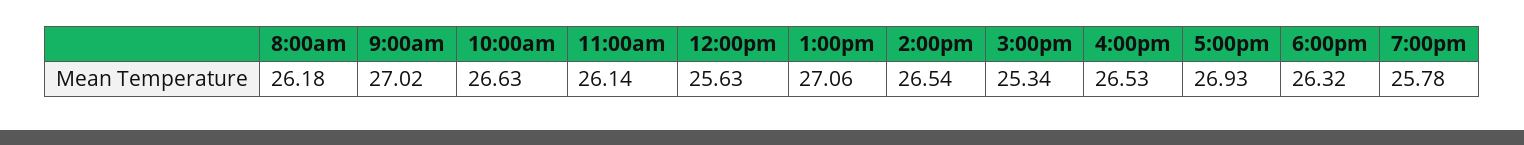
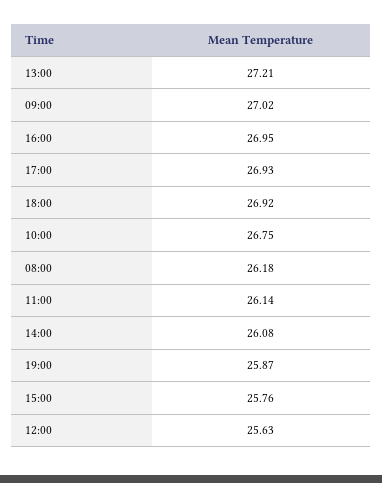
10:00am: 26.63 -> 26.75
1:00pm: 27.06 -> 27.21
2:00pm: 26.54 -> 26.08
3:00pm: 25.34 -> 25.76
4:00pm: 26.53 -> 26.95
6:00pm: 26.32 -> 26.92
7:00pm: 25.78 -> 25.87

